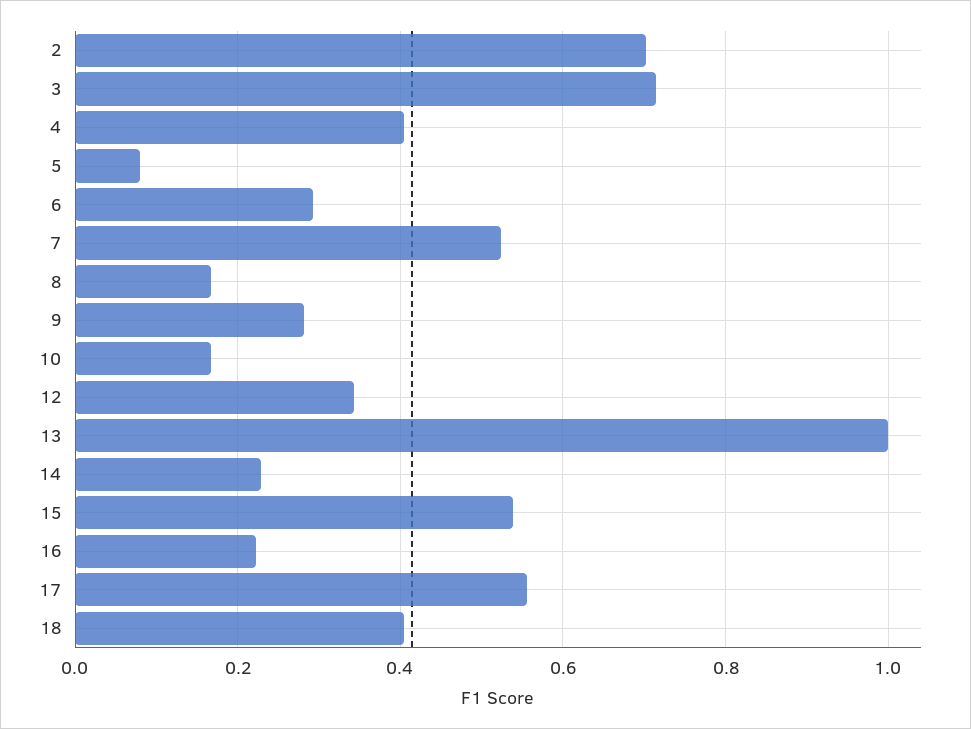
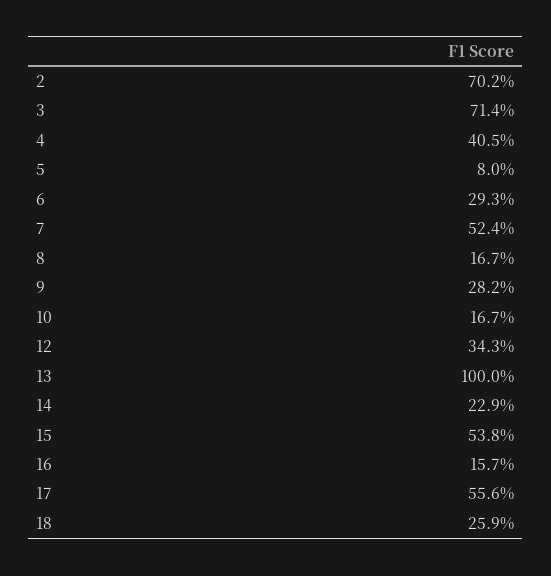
16: 0.22 -> 0.157
18: 0.4 -> 0.259

